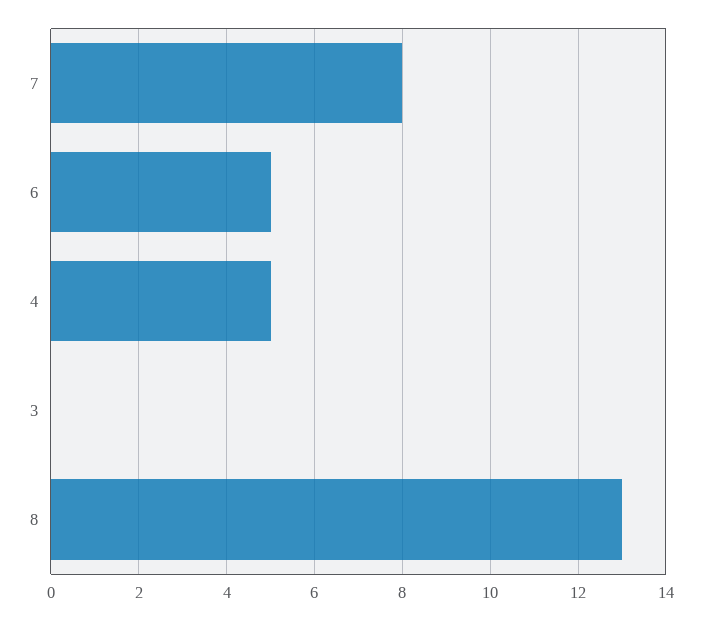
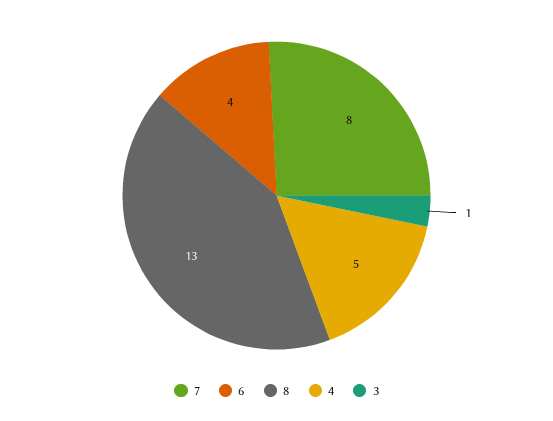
6: 5 -> 4
3: 0 -> 1

